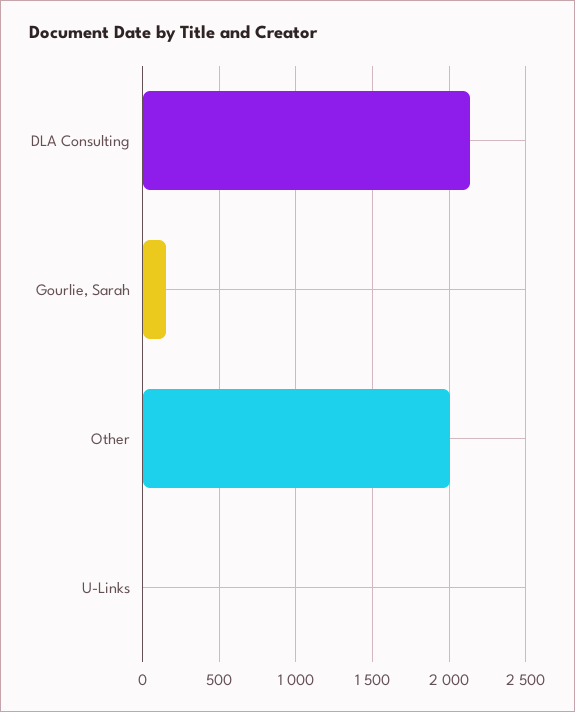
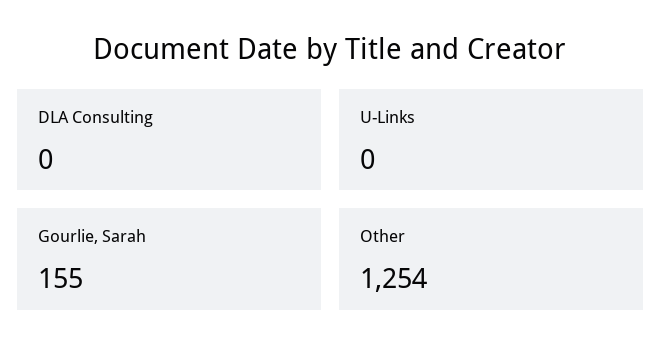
DLA Consulting: 2150 -> 0
Other: 2000 -> 1254

